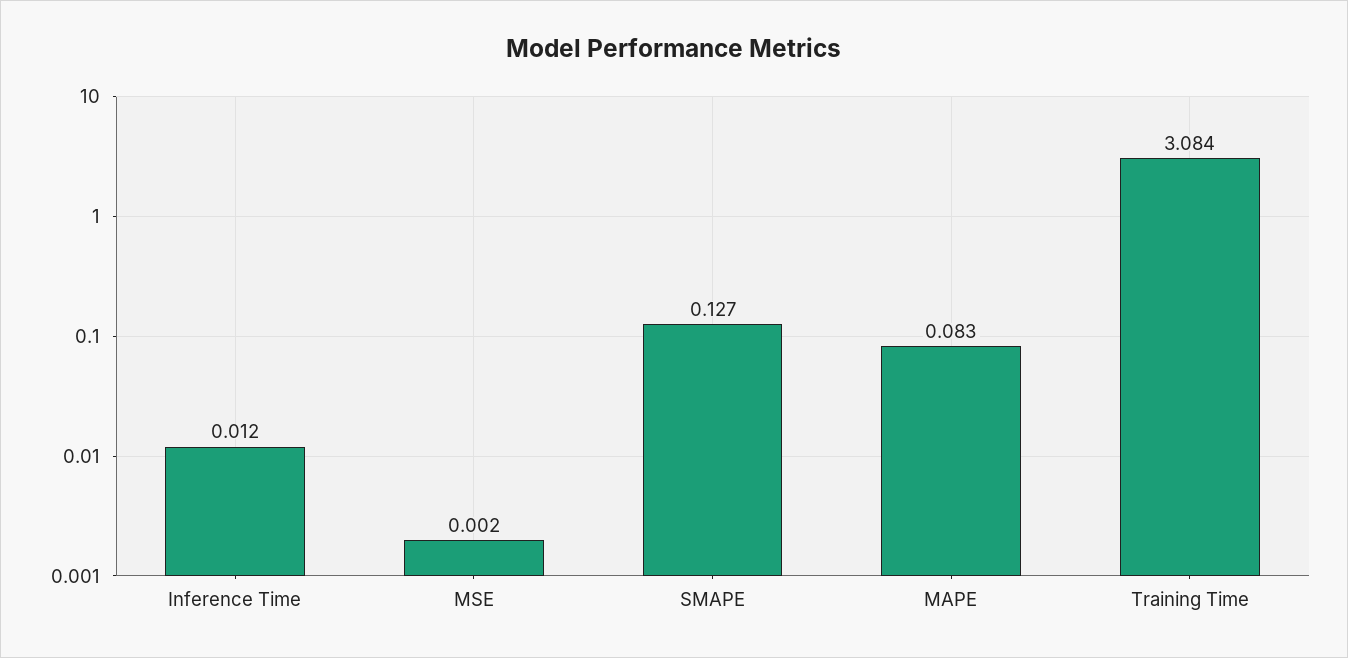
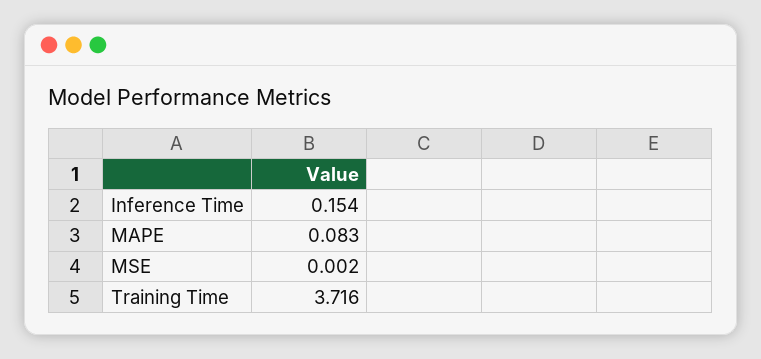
Inference Time: 0.012 -> 0.154
SMAPE: 0.127 -> none
Training Time: 3.084 -> 3.716

